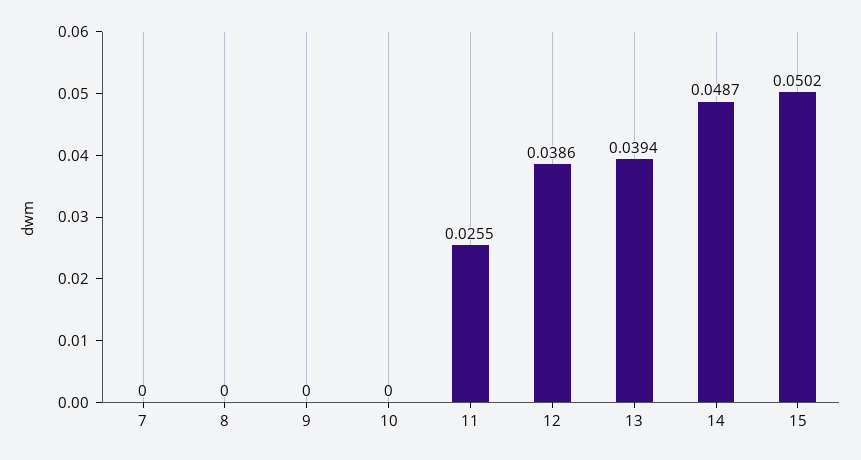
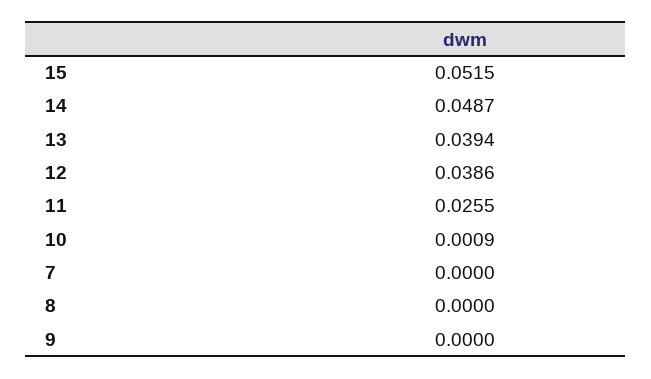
10: 0 -> 0.0009
15: 0.0502 -> 0.0515

